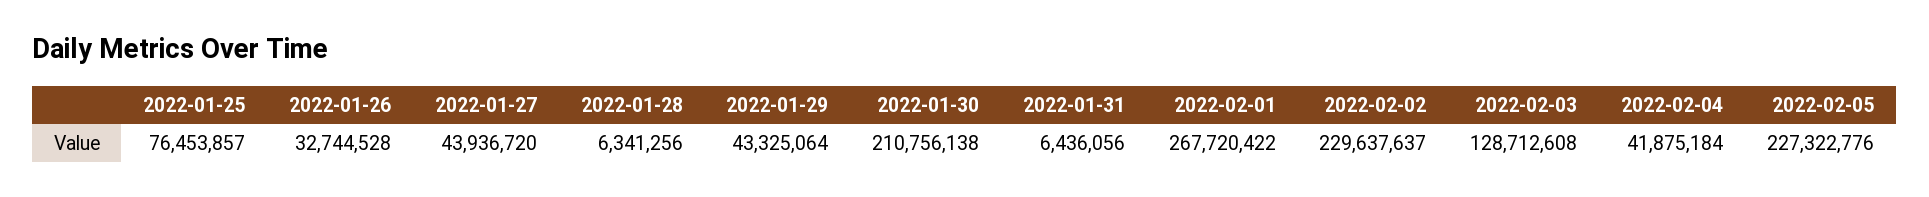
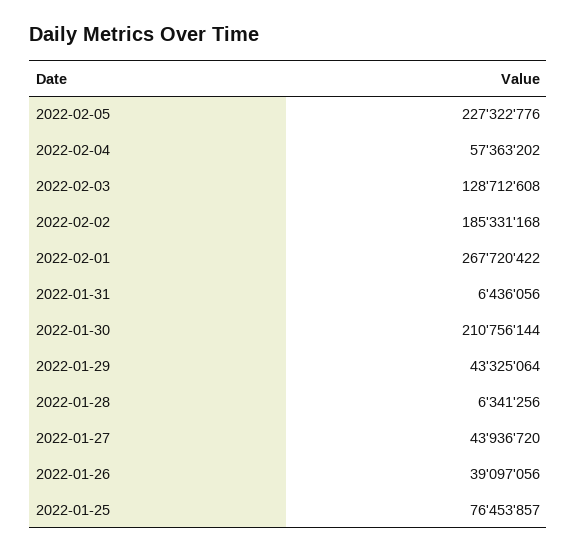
2022-01-26: 32744528 -> 39097056
2022-01-30: 210756138 -> 210756144
2022-02-02: 229637637 -> 185331168
2022-02-04: 41875184 -> 57363202

